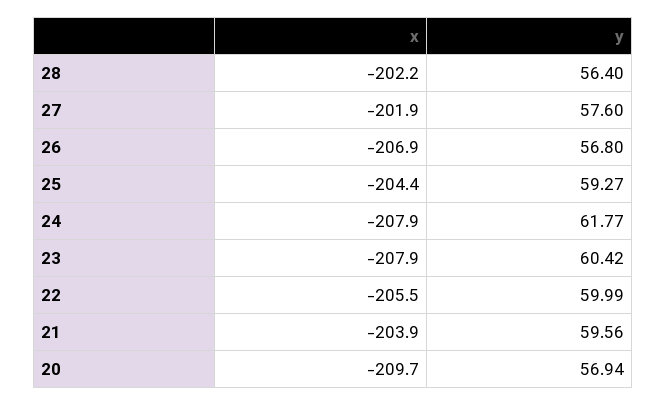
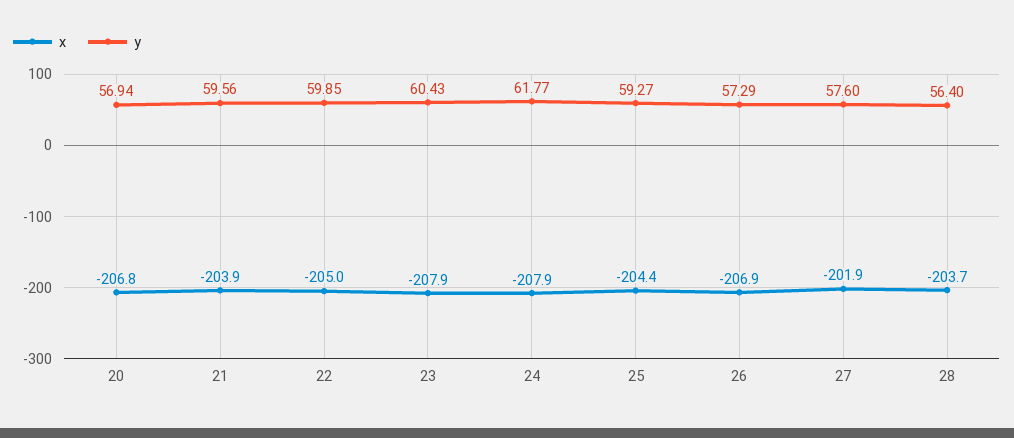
x, 28: -202.2 -> -203.7
y, 26: 56.8 -> 57.29
y, 23: 60.42 -> 60.43
x, 22: -205.5 -> -205
y, 22: 59.99 -> 59.85
x, 20: -209.7 -> -206.8

